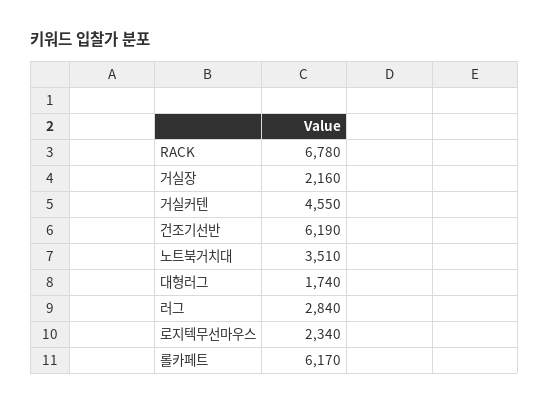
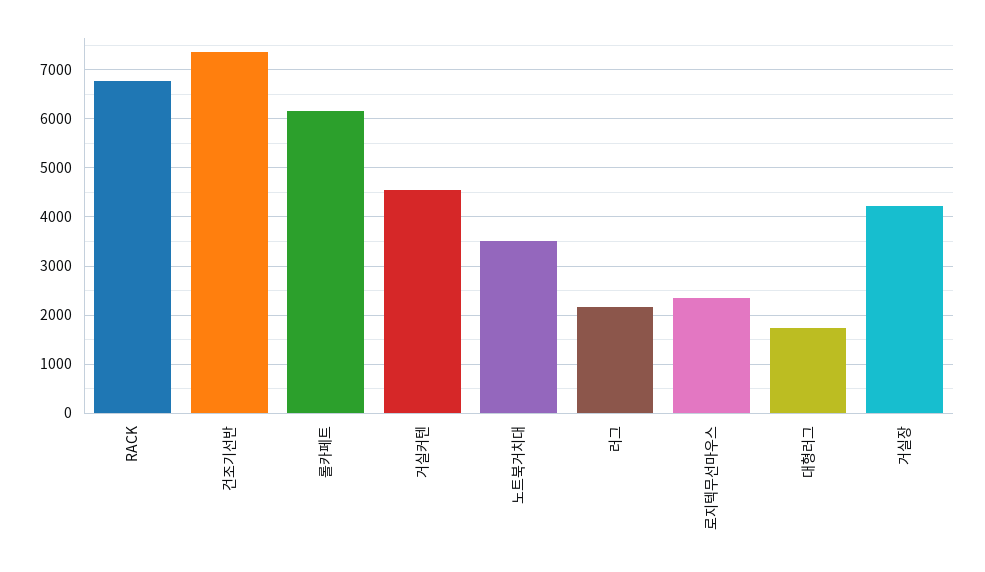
거실장: 2160 -> 4200
건조기선반: 6190 -> 7400
러그: 2840 -> 2200

